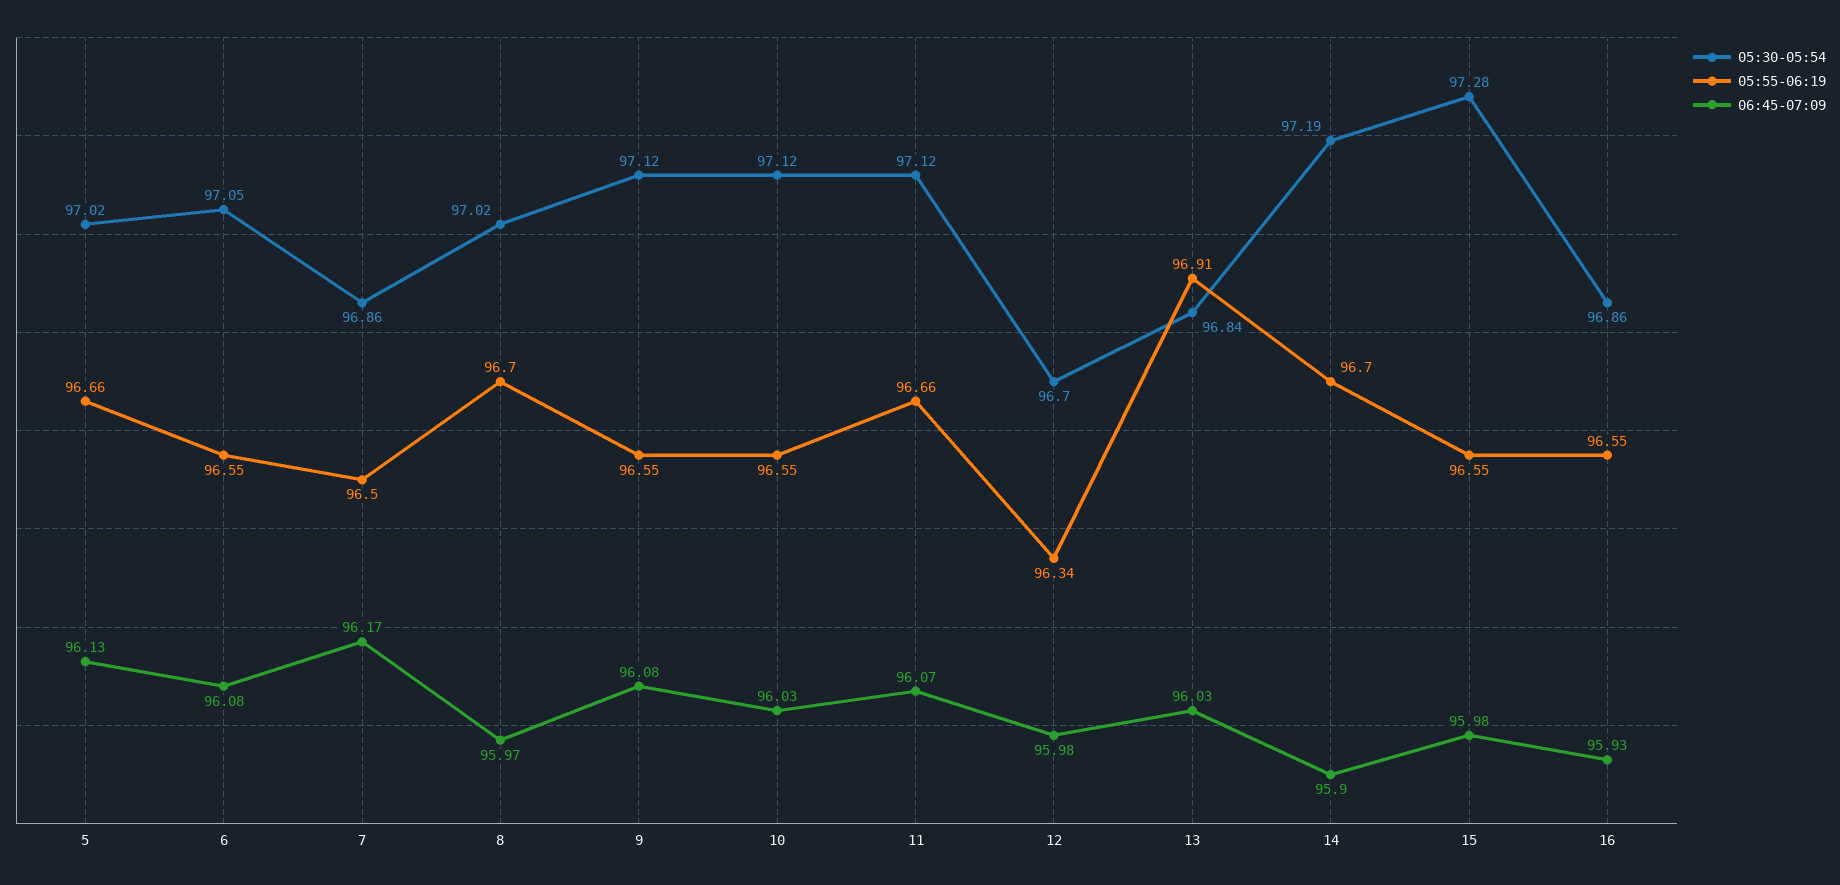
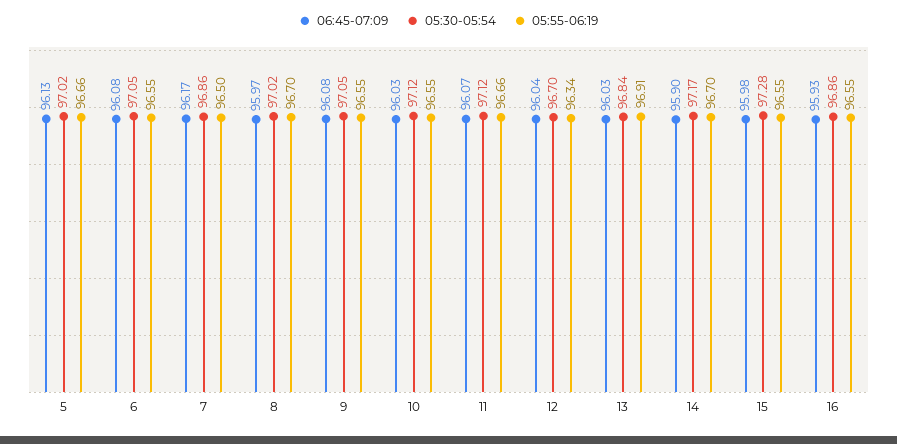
05:30-05:54, 9: 97.12 -> 97.05
06:45-07:09, 12: 95.98 -> 96.04
05:30-05:54, 14: 97.19 -> 97.17

